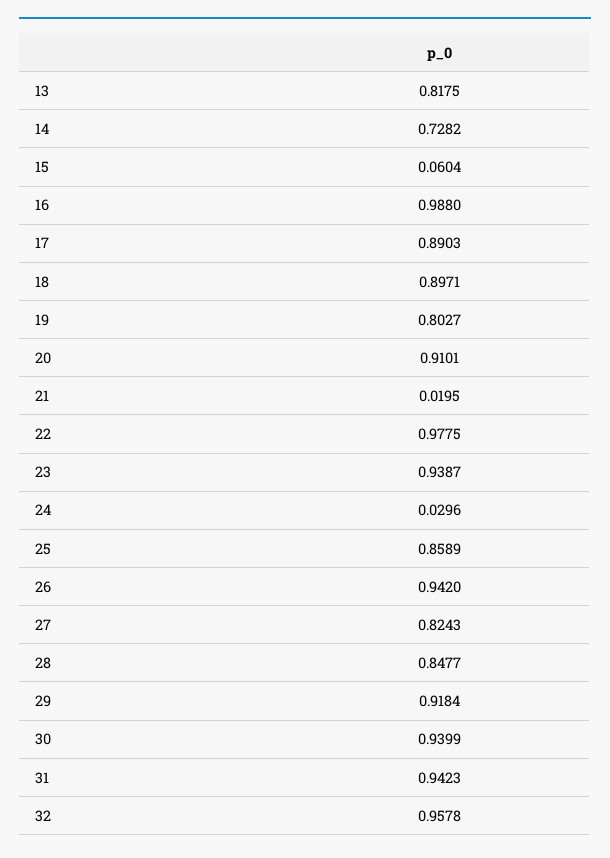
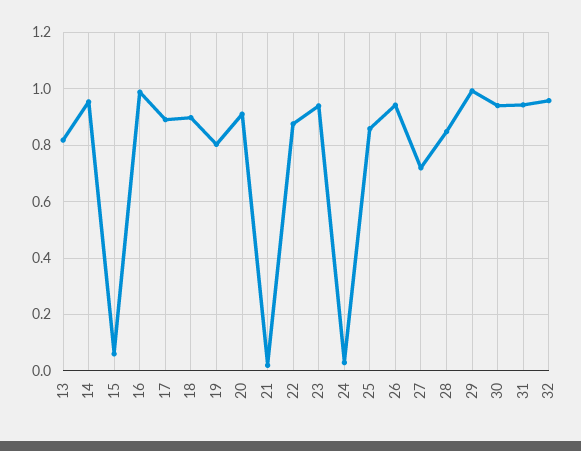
14: 0.7282 -> 0.95
22: 0.9775 -> 0.875
27: 0.8243 -> 0.725
29: 0.9184 -> 1

